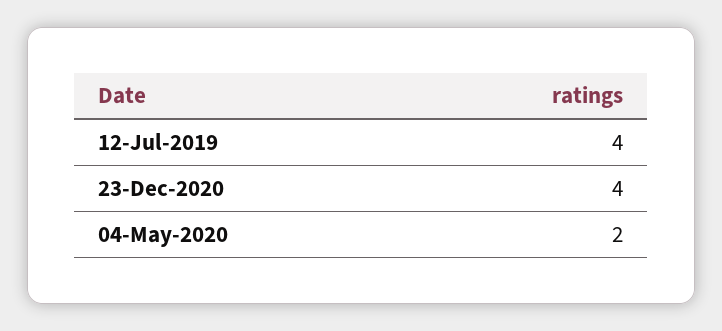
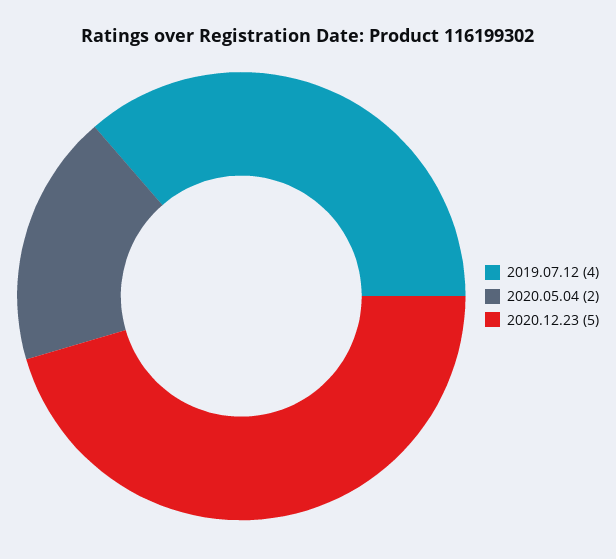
23-Dec-2020: 4 -> 5

